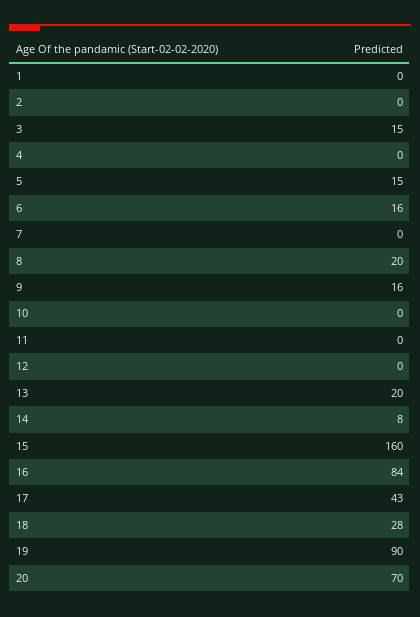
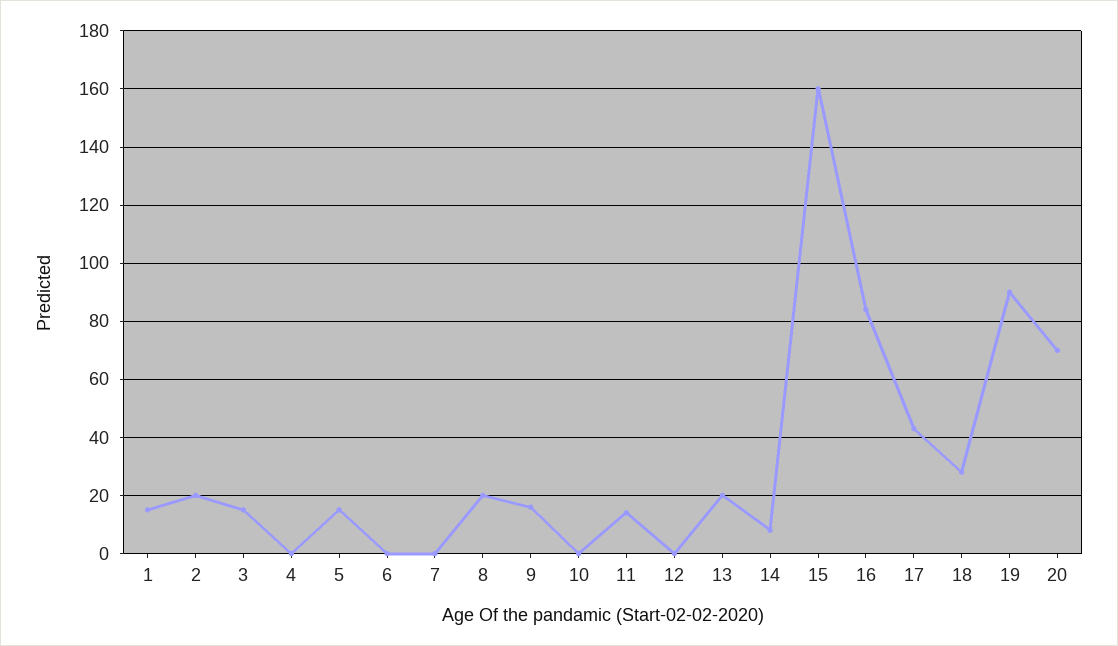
1: 0 -> 15
2: 0 -> 20
6: 16 -> 0
11: 0 -> 15

